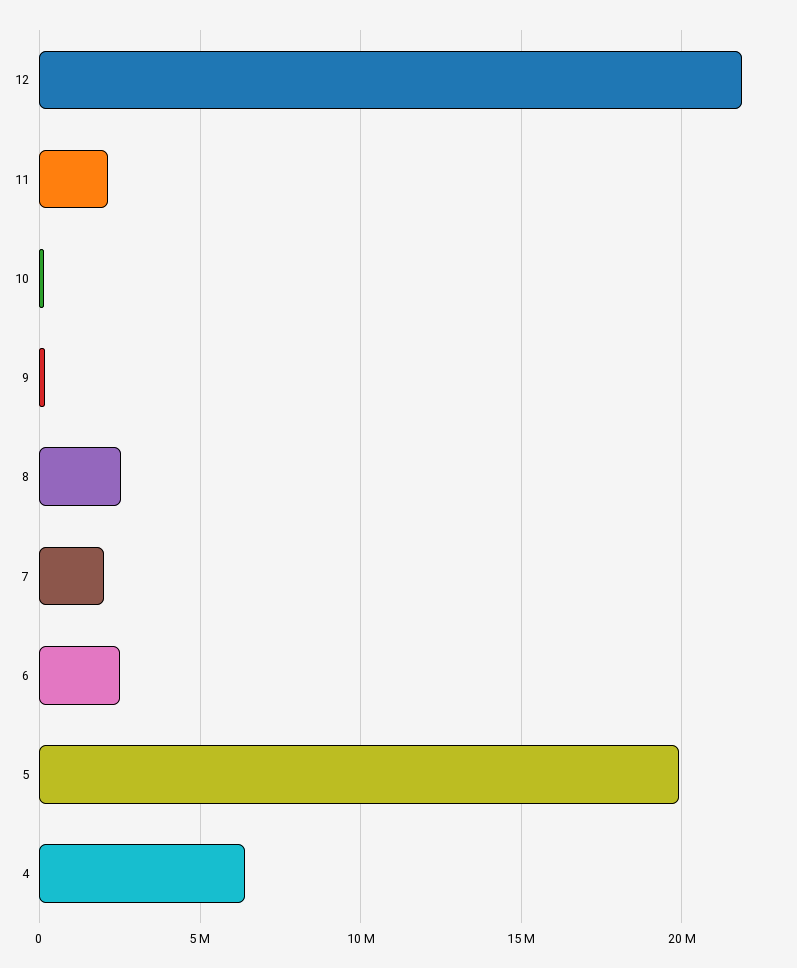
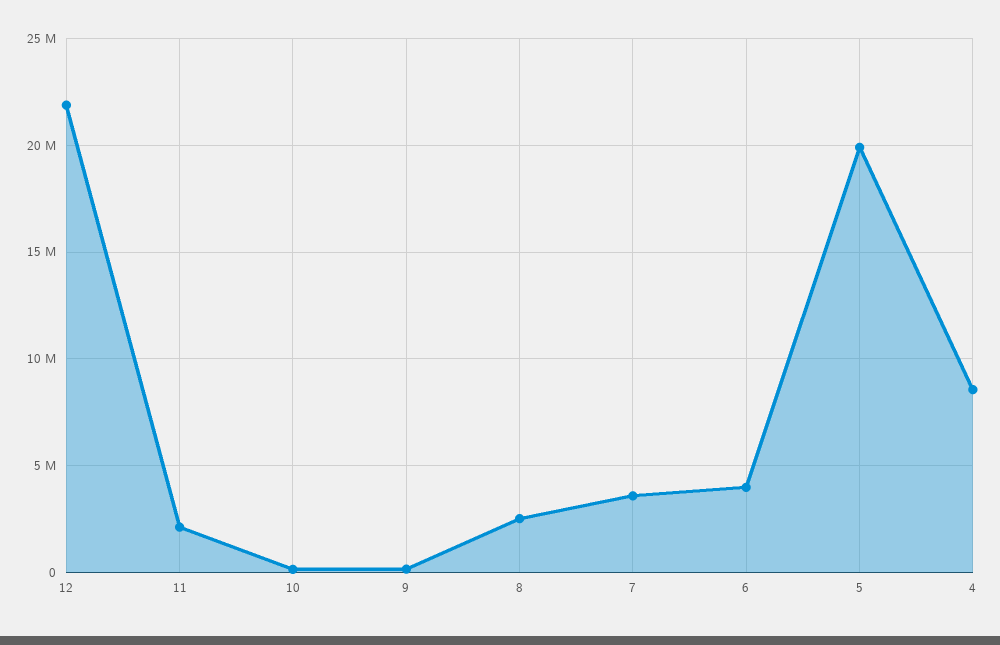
7: 2000000 -> 3500000
6: 2500000 -> 4000000
4: 6500000 -> 8500000

